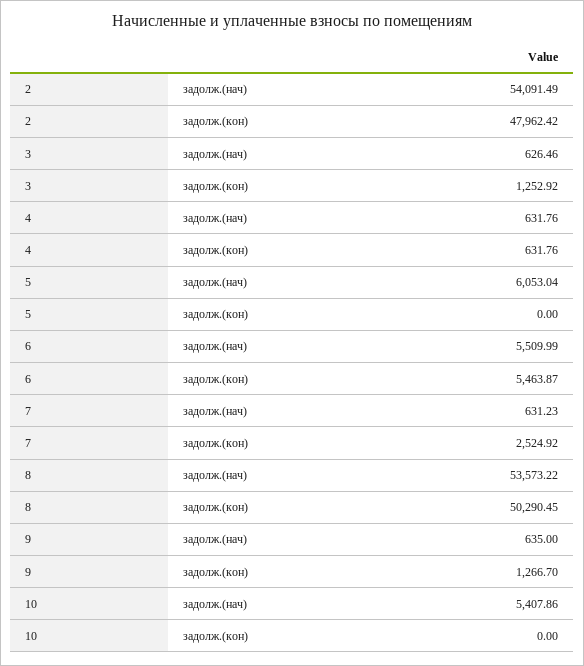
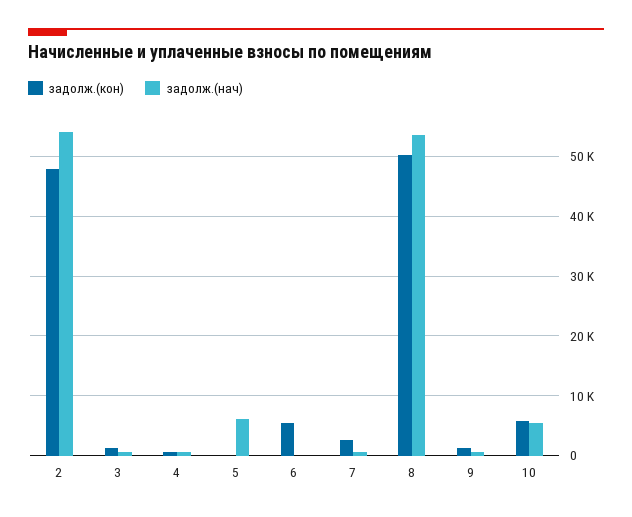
задолж.(нач), 6: 5509.99 -> 0
задолж.(кон), 10: 0 -> 6000

